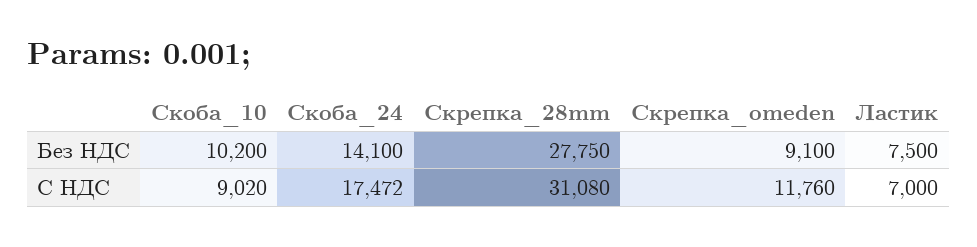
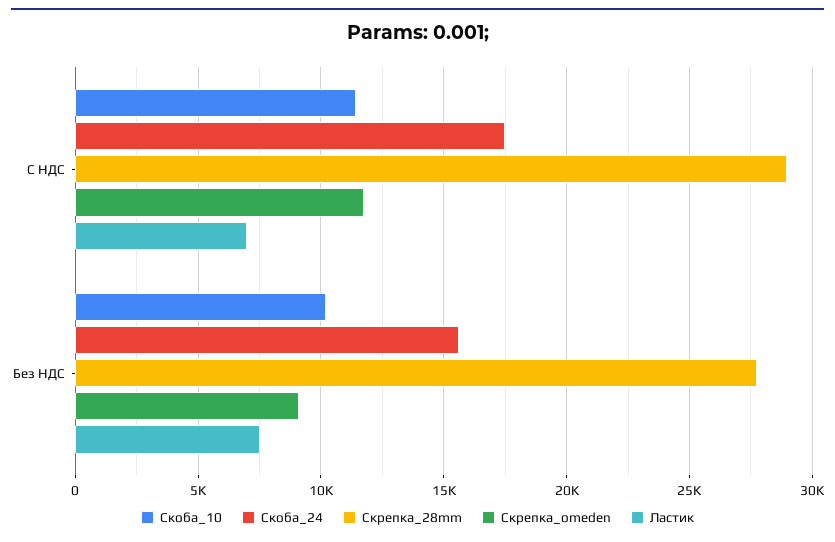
Скоба_24, Без НДС: 14100 -> 15500
Скоба_10, С НДС: 9020 -> 11500
Скрепка_28mm, С НДС: 31080 -> 29000

